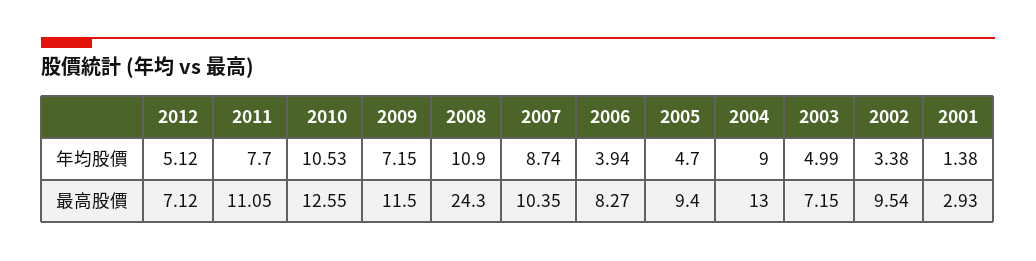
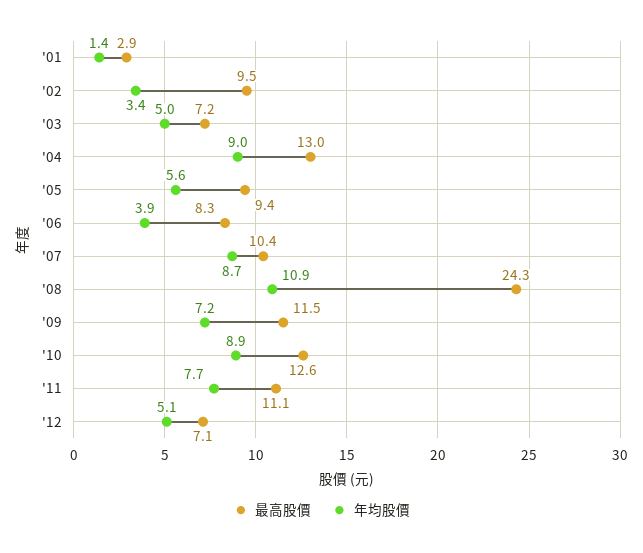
年均股價, 2010: 10.53 -> 8.9
年均股價, 2005: 4.7 -> 5.6

